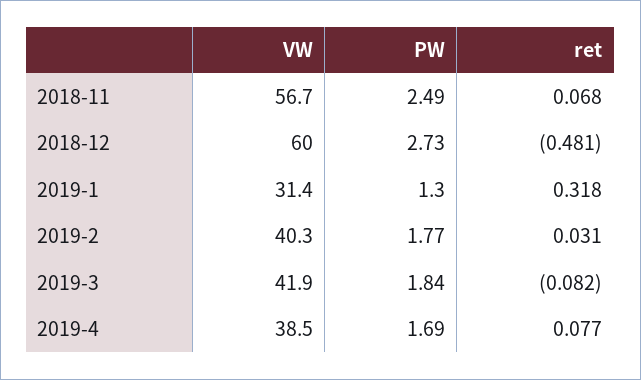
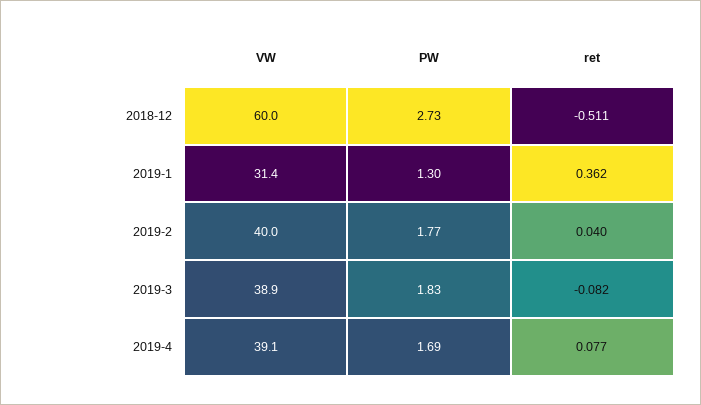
VW, 2018-11: 56.7 -> none
PW, 2018-11: 2.49 -> none
ret, 2018-11: 0.068 -> none
ret, 2018-12: -0.481 -> -0.511
ret, 2019-1: 0.318 -> 0.362
VW, 2019-2: 40.3 -> 40
ret, 2019-2: 0.031 -> 0.04
VW, 2019-3: 41.9 -> 38.9
PW, 2019-3: 1.84 -> 1.83
VW, 2019-4: 38.5 -> 39.1

